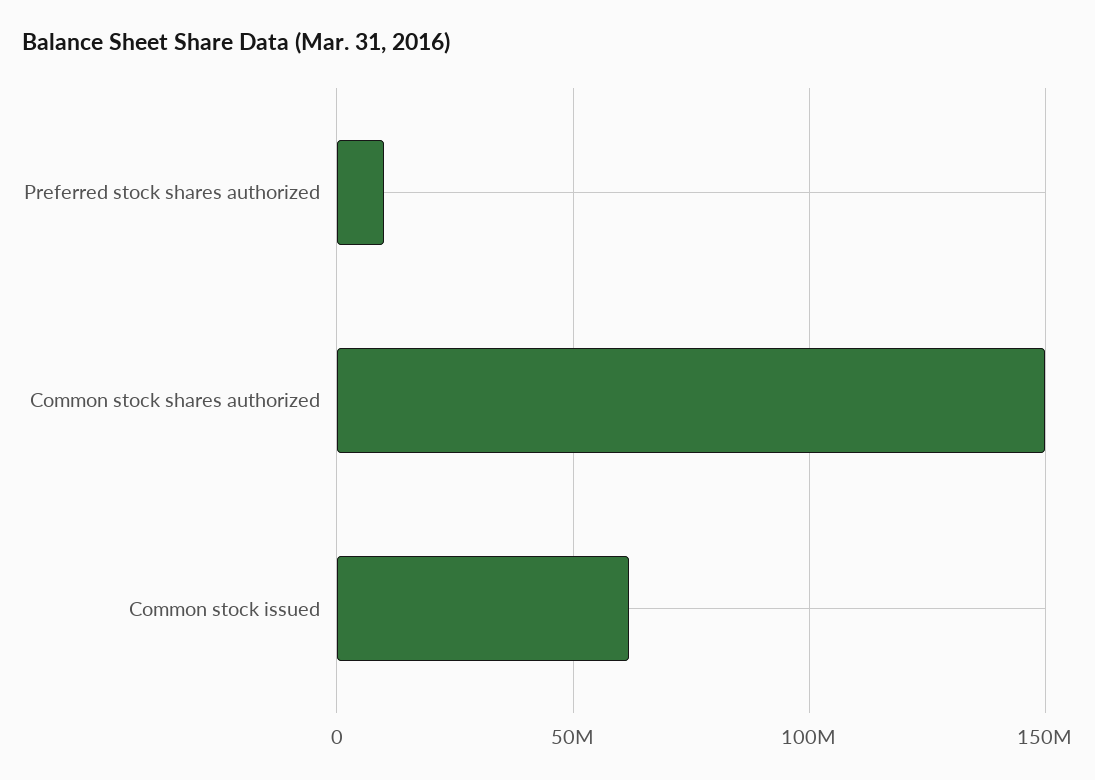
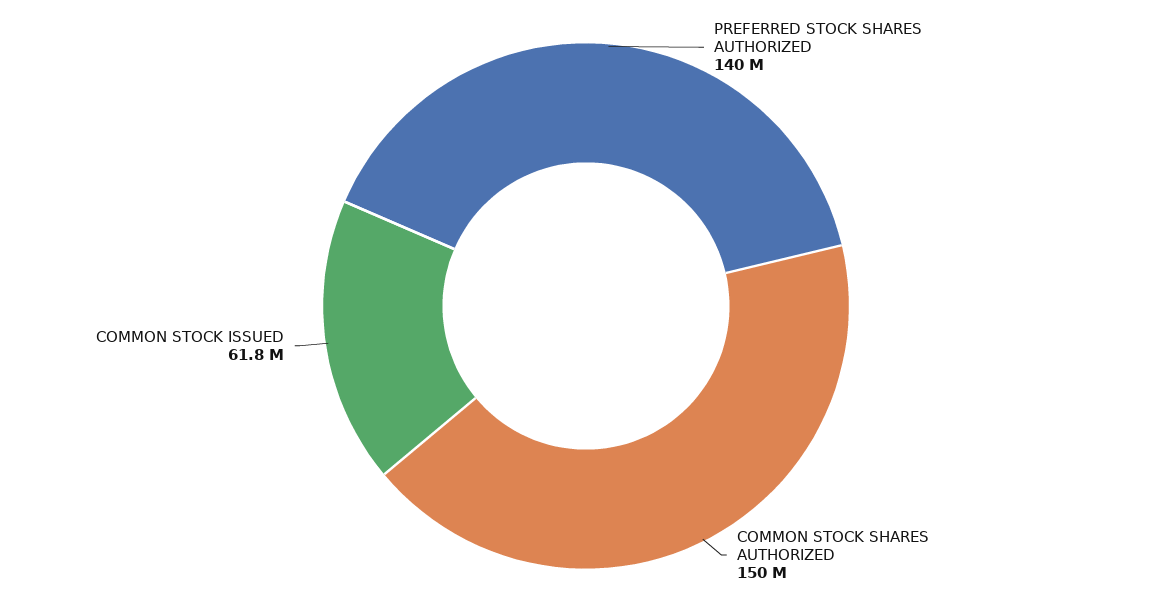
Preferred stock shares authorized: 10000000 -> 140000000

